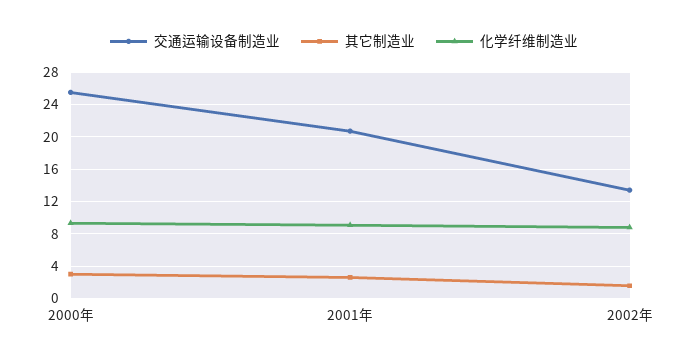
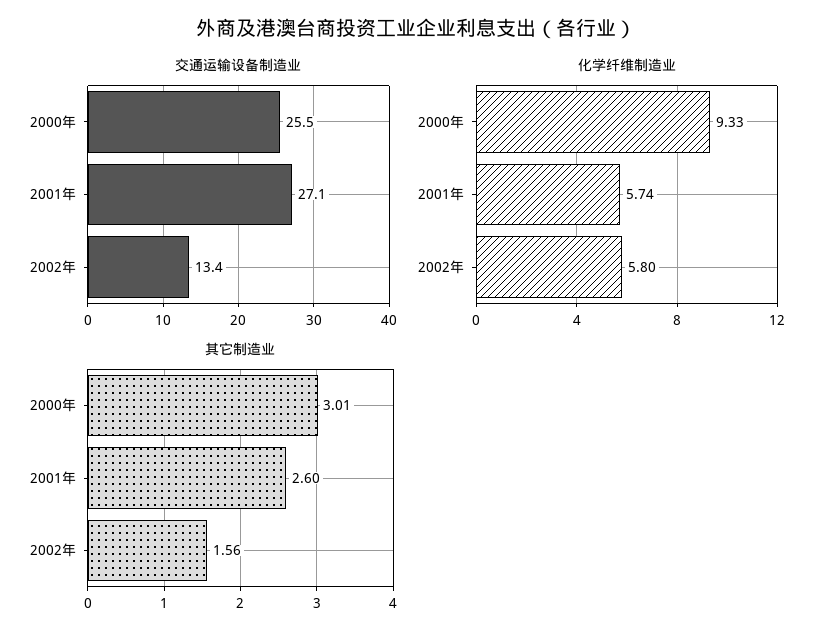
交通运输设备制造业, 2001年: 21 -> 27.1
化学纤维制造业, 2001年: 9 -> 5.74
化学纤维制造业, 2002年: 9 -> 5.8

